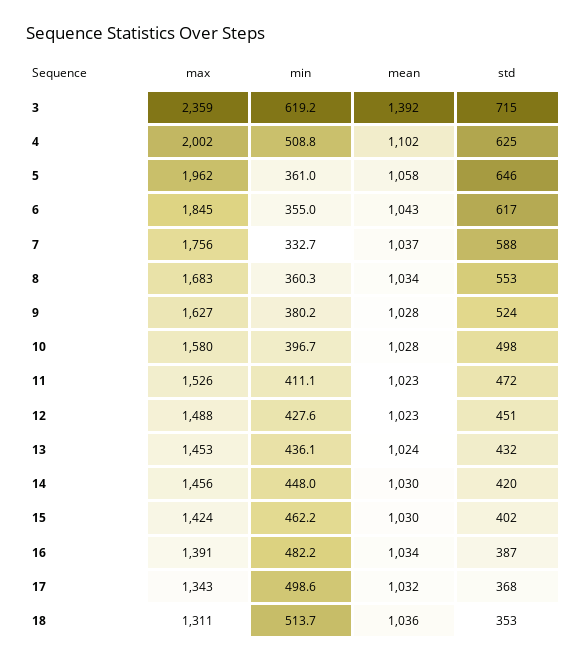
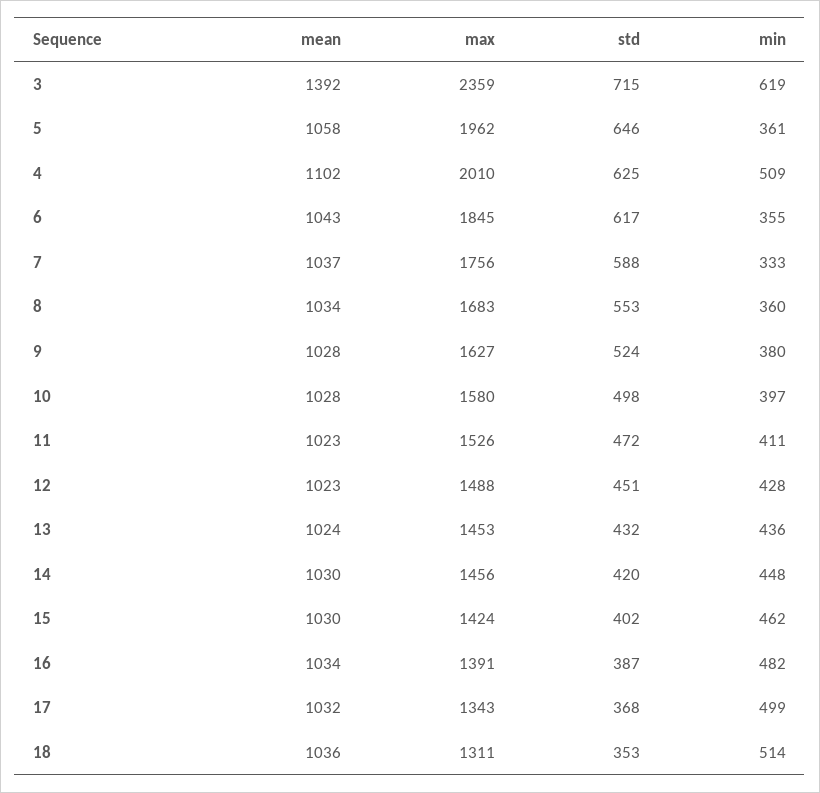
max, 4: 2002 -> 2010

